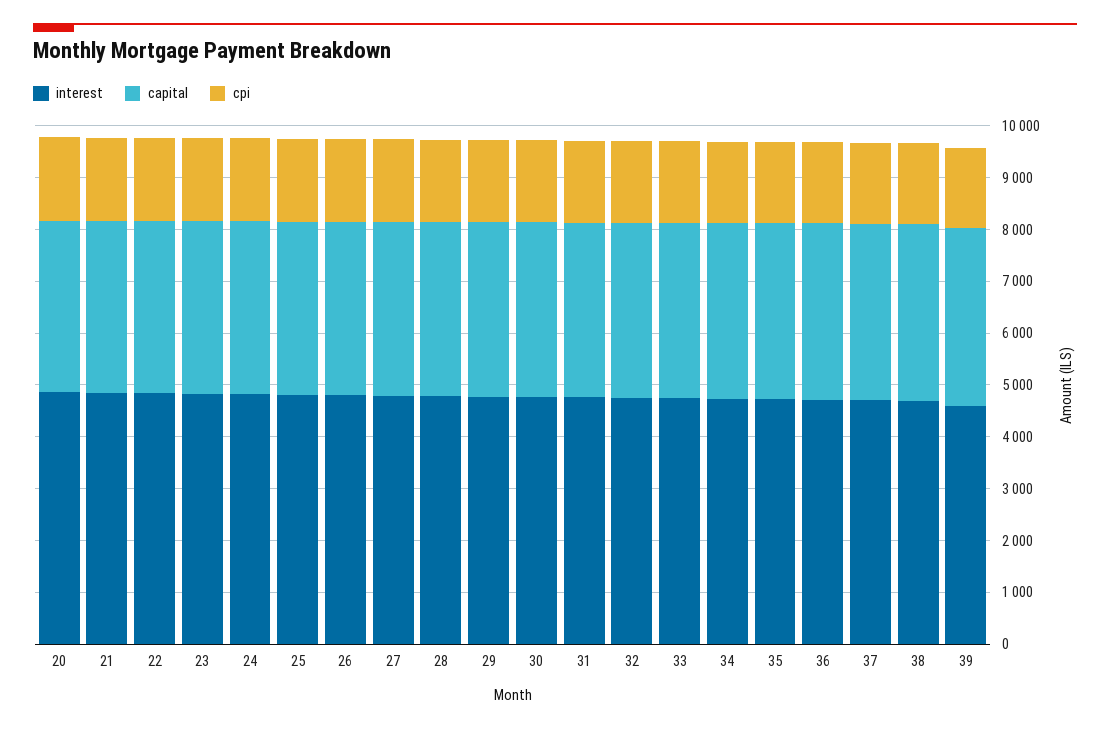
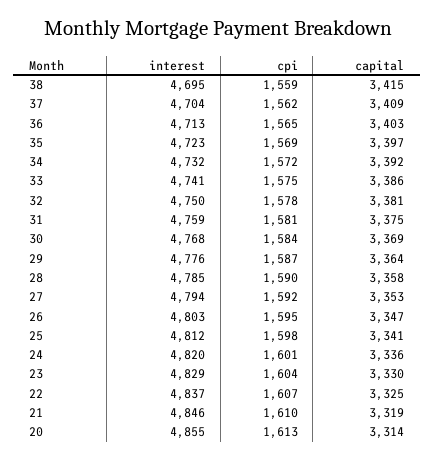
interest, 39: 4600 -> none
capital, 39: 3400 -> none
cpi, 39: 1600 -> none

